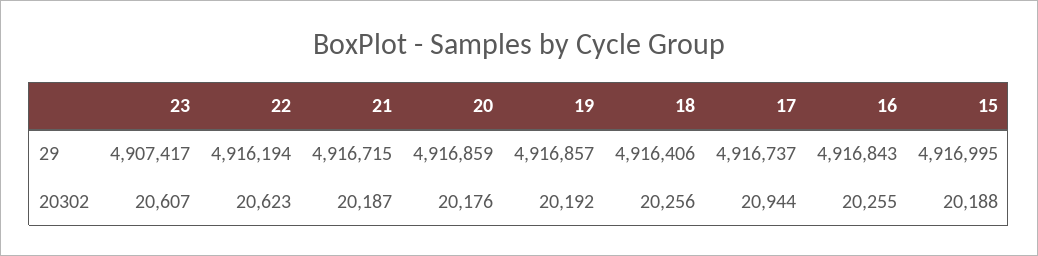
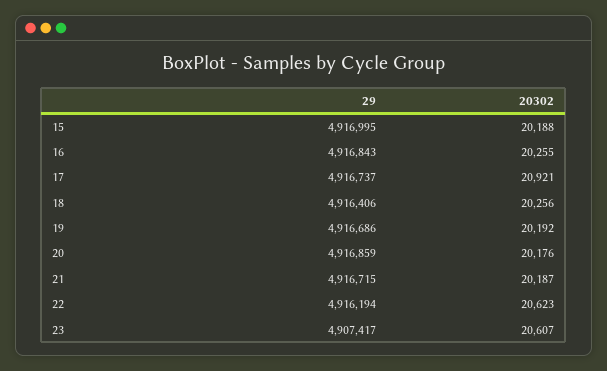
19, 29: 4916857 -> 4916686
17, 20302: 20944 -> 20921

